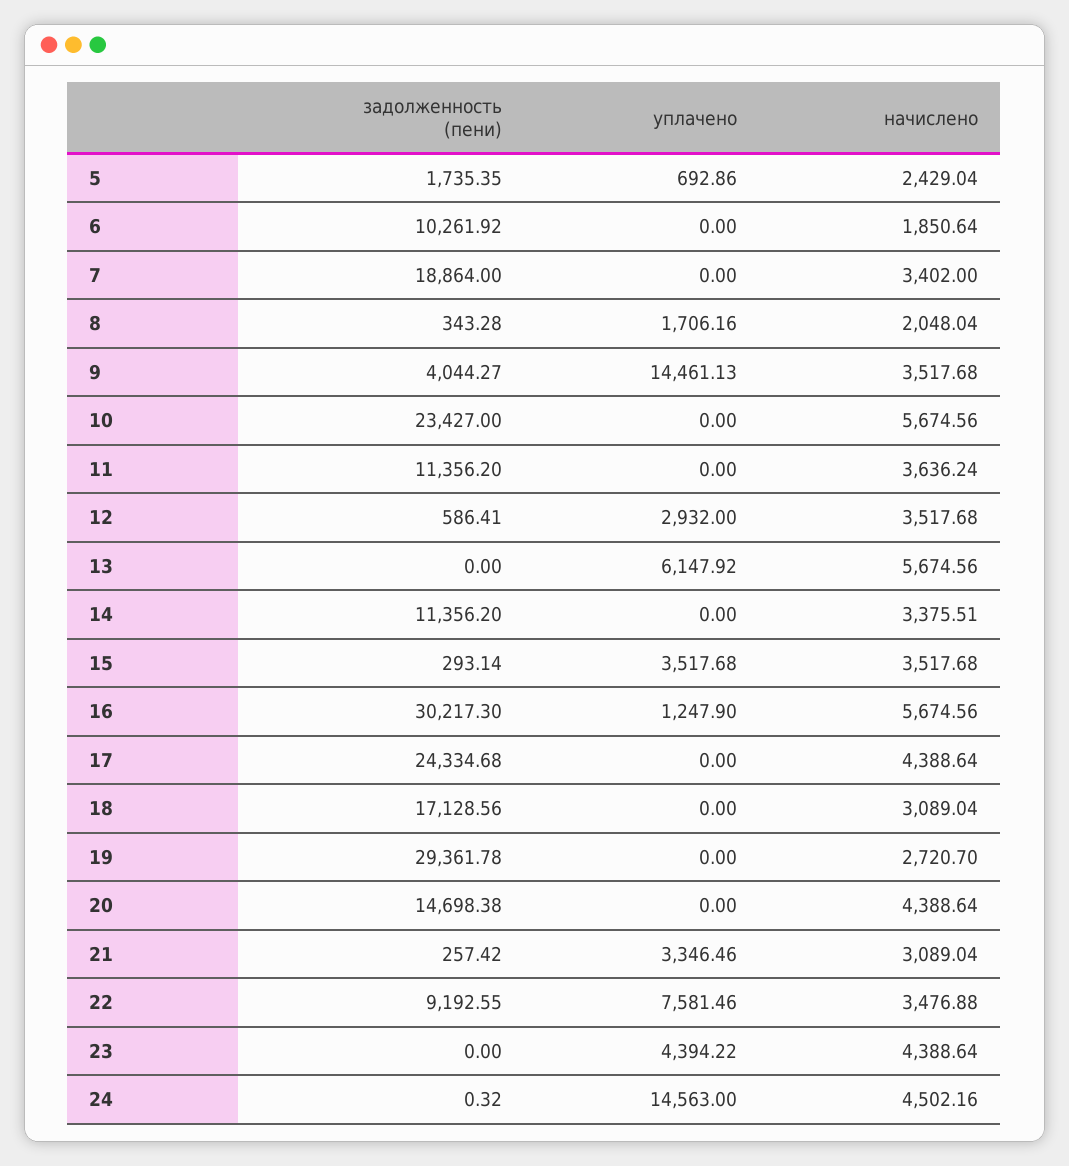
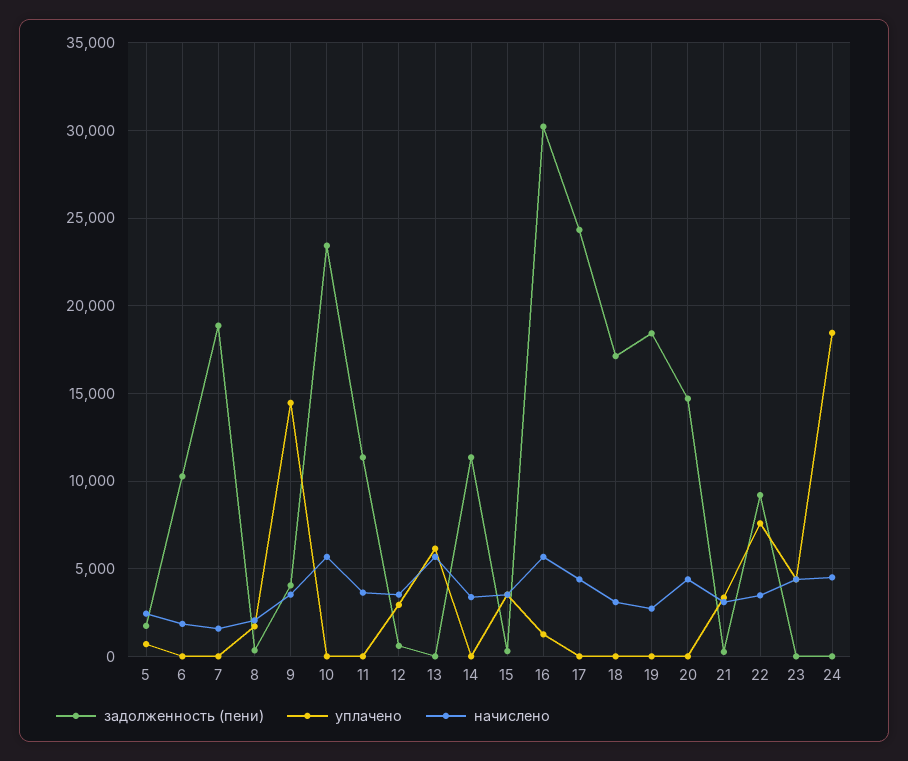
начислено, 7: 3402 -> 1500
задолженность (пени), 19: 29361.78 -> 18500
уплачено, 24: 14563 -> 18500

